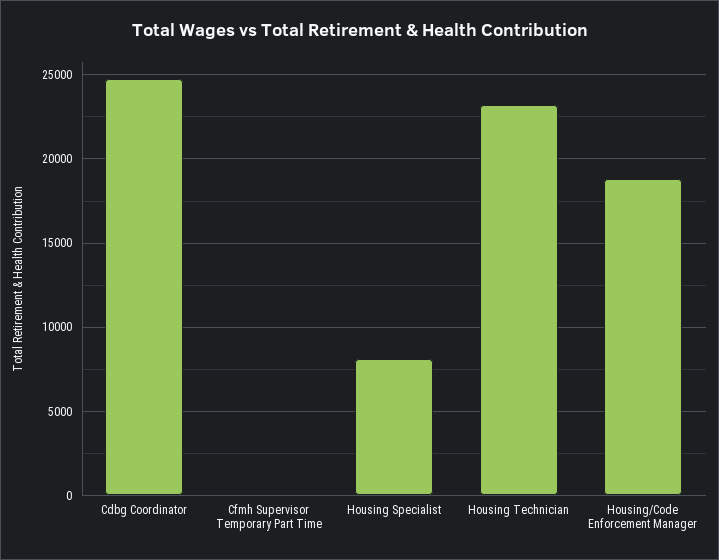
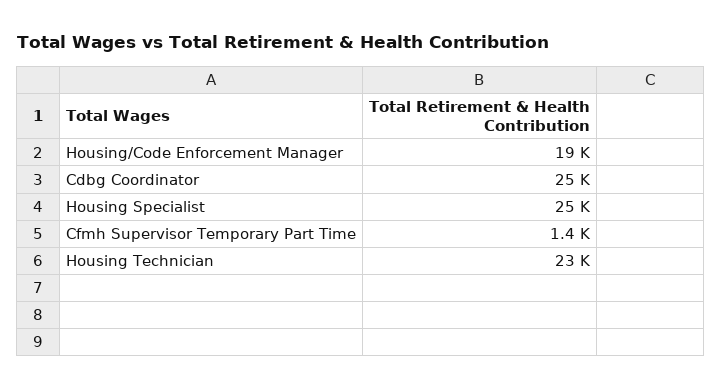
Cfmh Supervisor Temporary Part Time: 0 -> 1400
Housing Specialist: 8000 -> 25000

